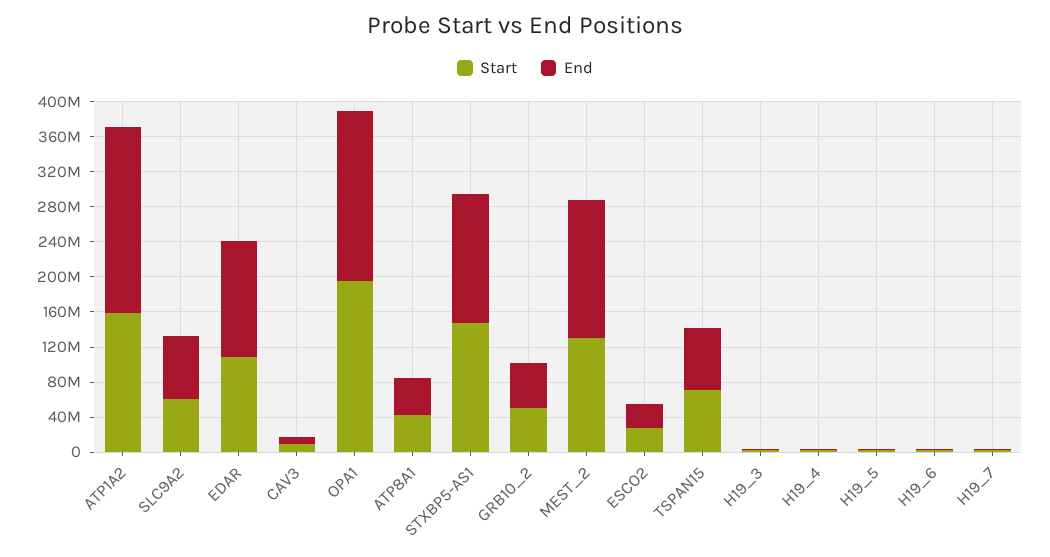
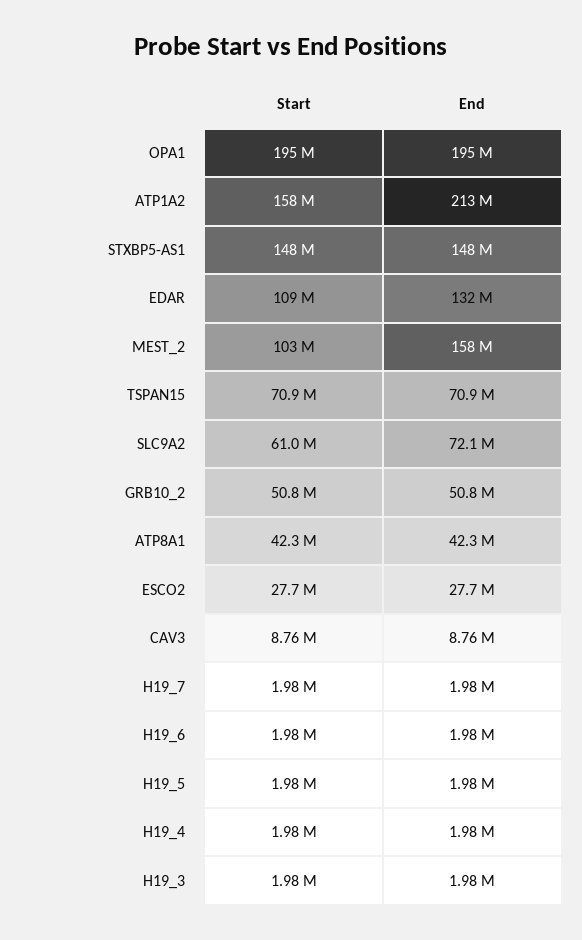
Start, MEST_2: 130000000 -> 103000000

